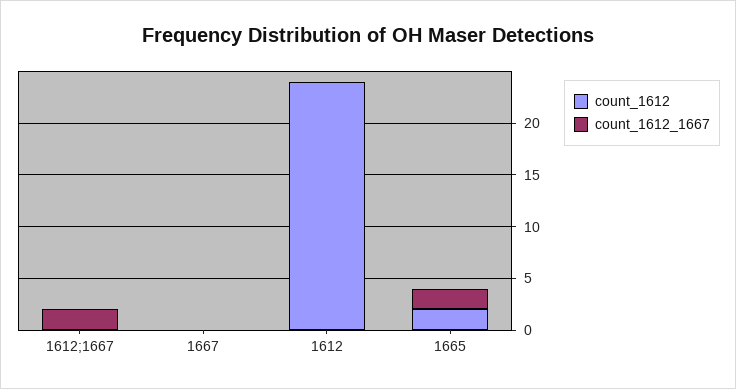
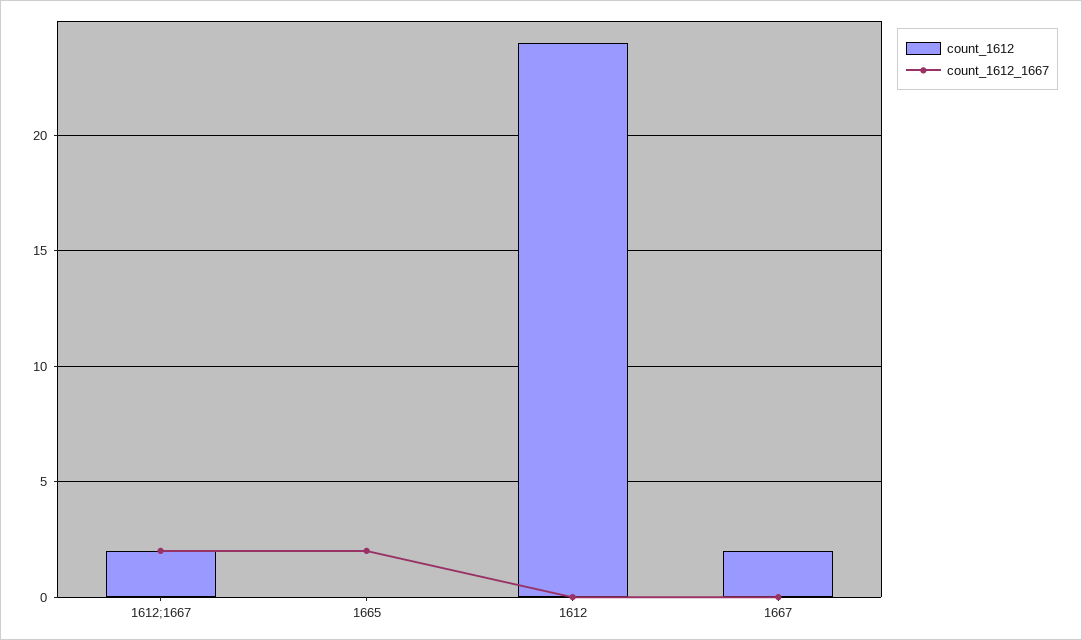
count_1612, 1612;1667: 0 -> 2
count_1612, 1667: 0 -> 2
count_1612, 1665: 2 -> 0

